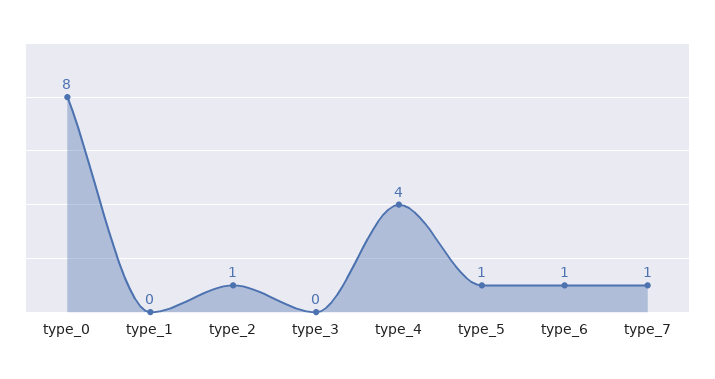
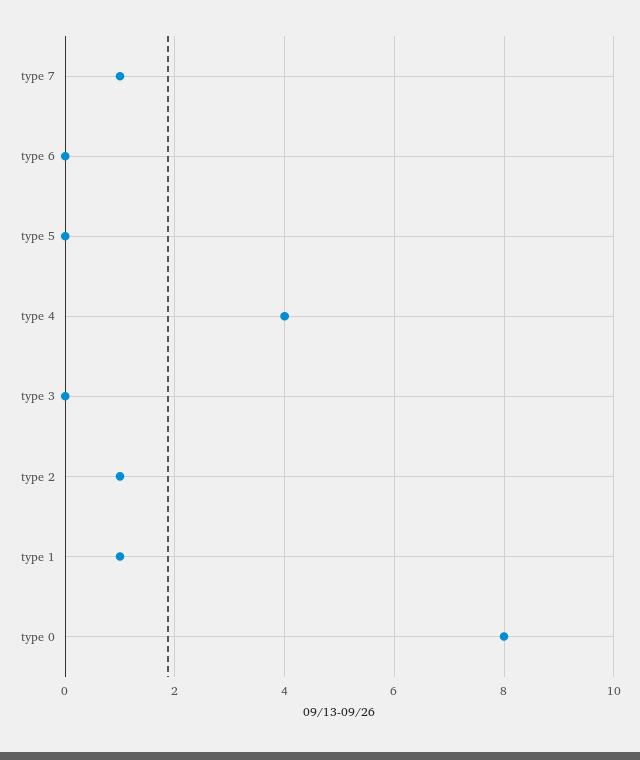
type_1: 0 -> 1
type_5: 1 -> 0
type_6: 1 -> 0

